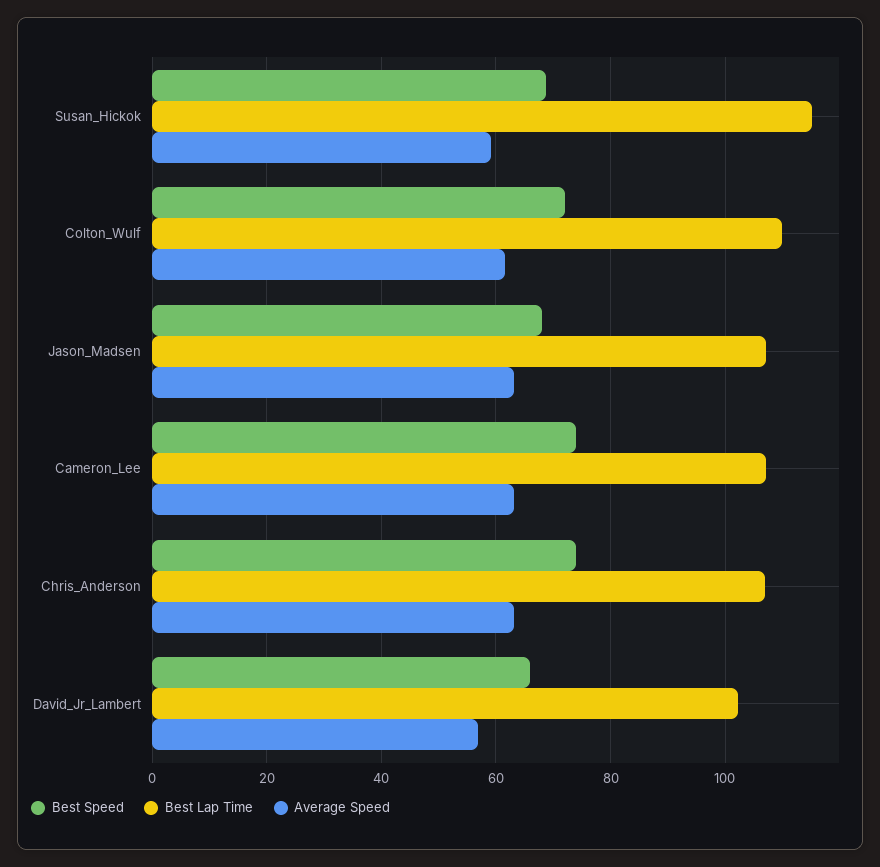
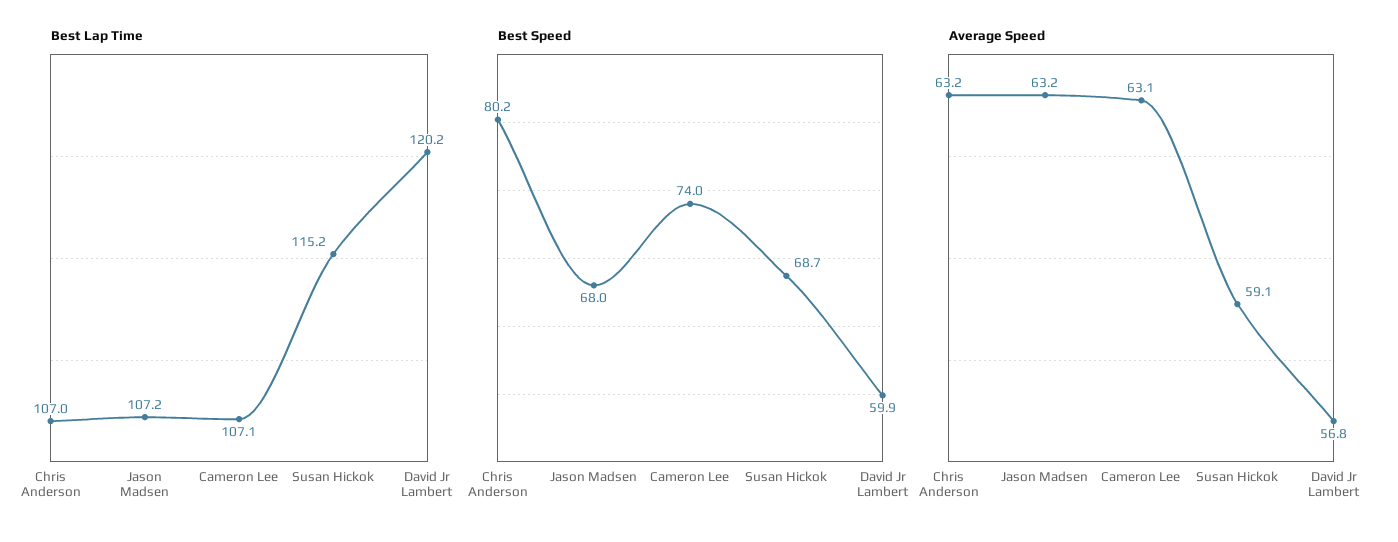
Best Speed, Colton_Wulf: 72 -> none
Best Lap Time, Colton_Wulf: 110 -> none
Average Speed, Colton_Wulf: 62 -> none
Best Speed, Chris_Anderson: 74 -> 80.2
Best Speed, David_Jr_Lambert: 66 -> 59.9
Best Lap Time, David_Jr_Lambert: 102 -> 120.2

